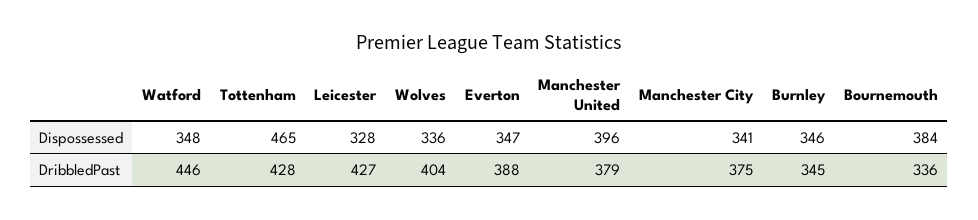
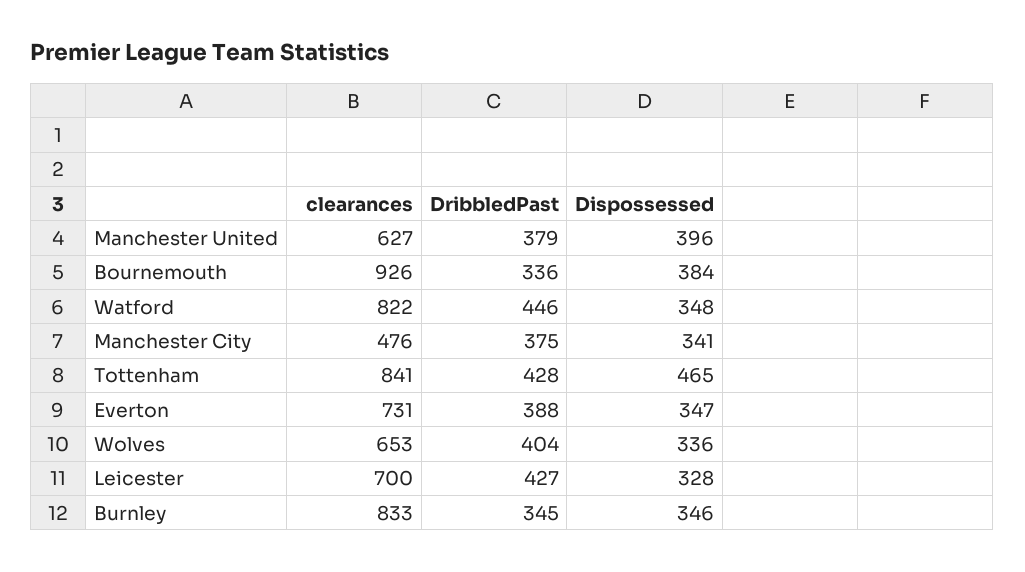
Manchester United, clearances: none -> 627
Bournemouth, clearances: none -> 926
Watford, clearances: none -> 822
Manchester City, clearances: none -> 476
Tottenham, clearances: none -> 841
Everton, clearances: none -> 731
Wolves, clearances: none -> 653
Leicester, clearances: none -> 700
Burnley, clearances: none -> 833

